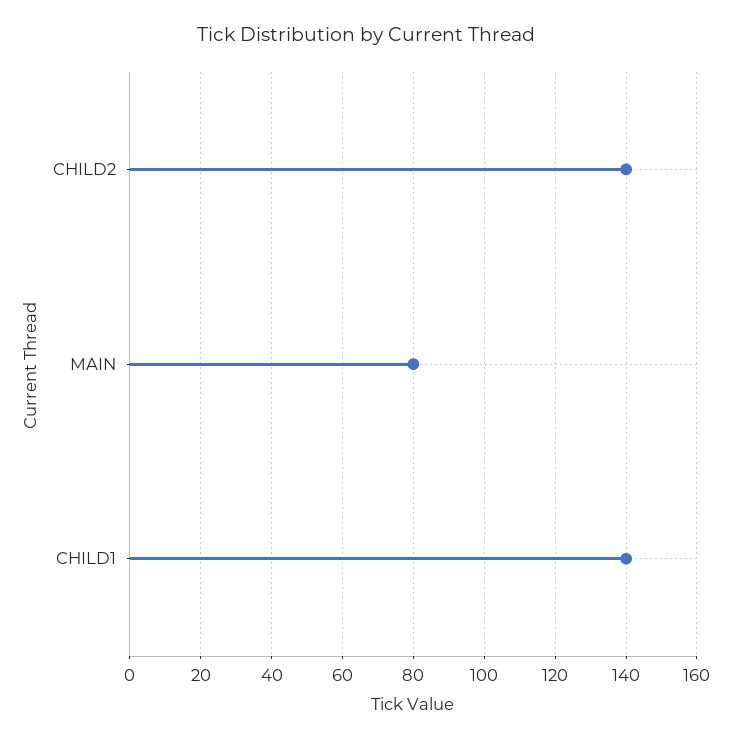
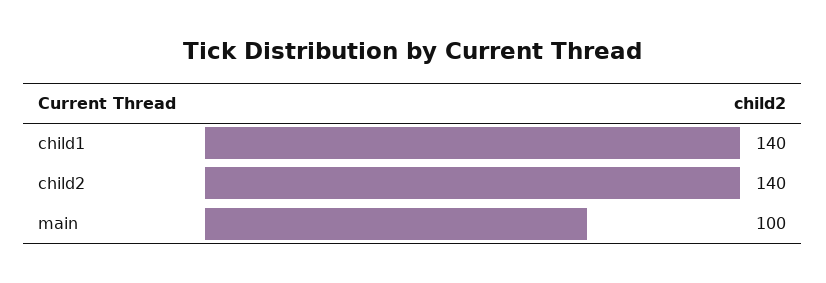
MAIN: 80 -> 100

